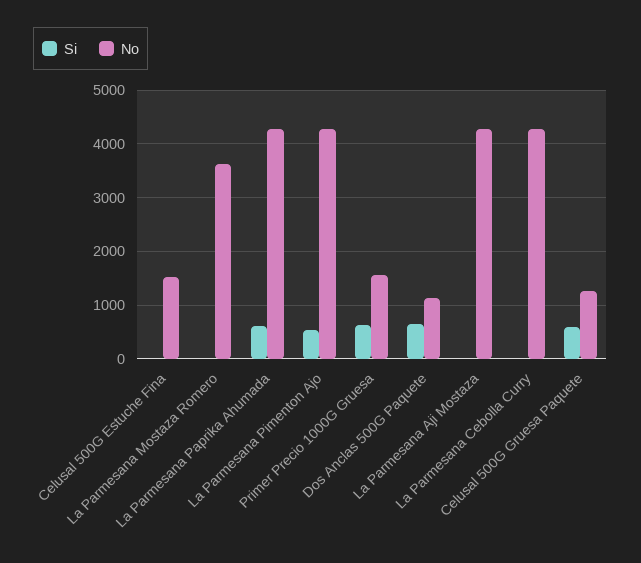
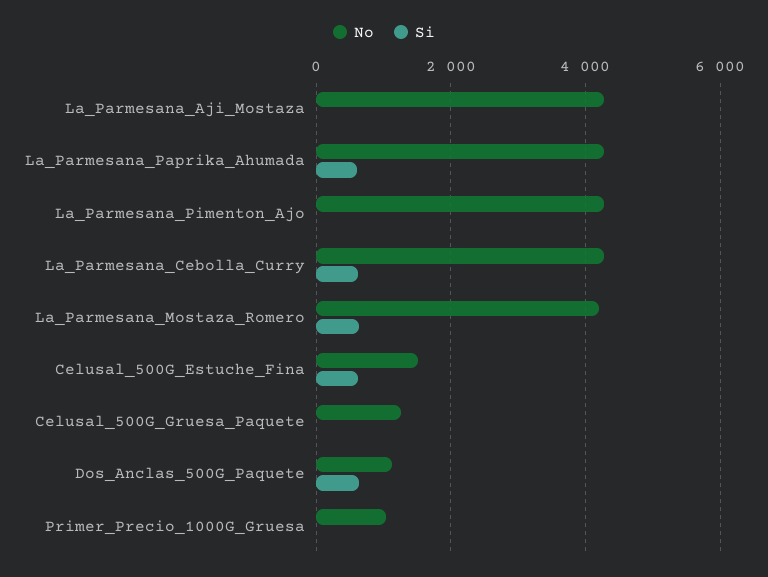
Si, Celusal 500G Estuche Fina: 0 -> 600
Si, La Parmesana Mostaza Romero: 0 -> 600
No, La Parmesana Mostaza Romero: 3600 -> 4200
Si, La Parmesana Pimenton Ajo: 600 -> 0
Si, Primer Precio 1000G Gruesa: 600 -> 0
No, Primer Precio 1000G Gruesa: 1600 -> 1000
Si, La Parmesana Cebolla Curry: 0 -> 600
Si, Celusal 500G Gruesa Paquete: 600 -> 0

